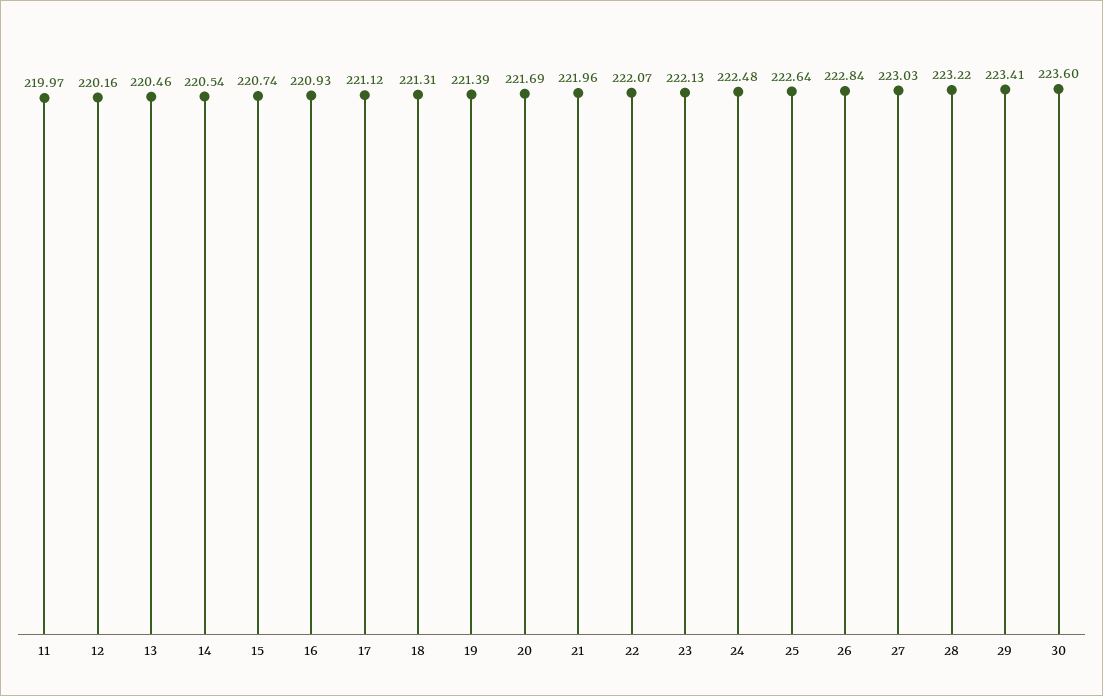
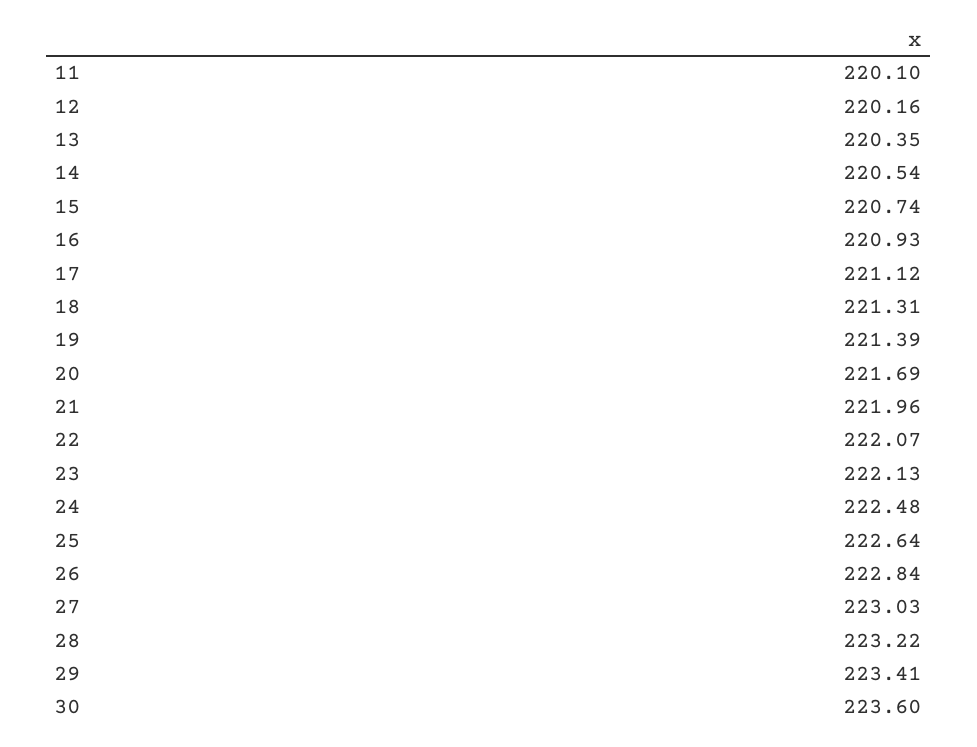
11: 219.97 -> 220.1
13: 220.46 -> 220.35

